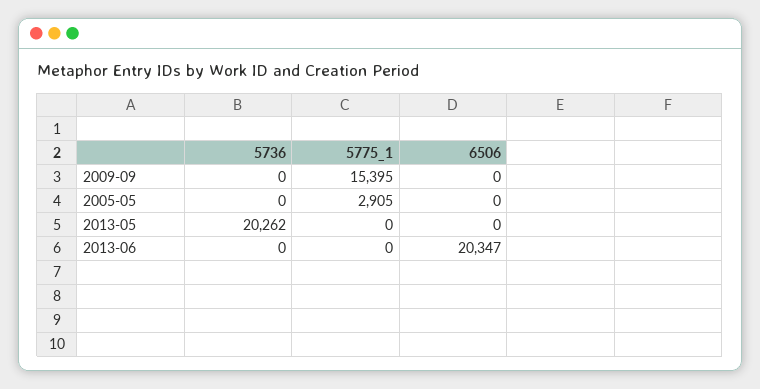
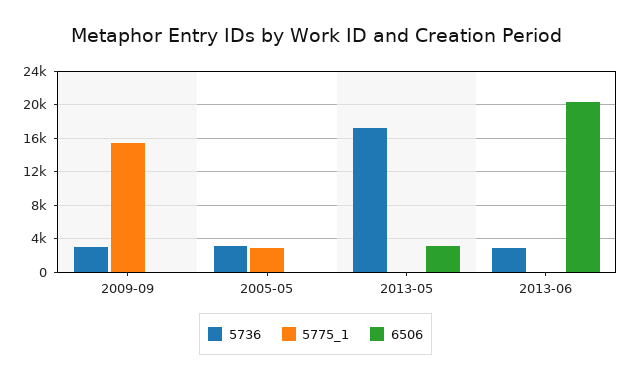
5736, 2009-09: 0 -> 3000
5736, 2005-05: 0 -> 3000
5736, 2013-05: 20262 -> 17000
6506, 2013-05: 0 -> 3000
5736, 2013-06: 0 -> 3000

